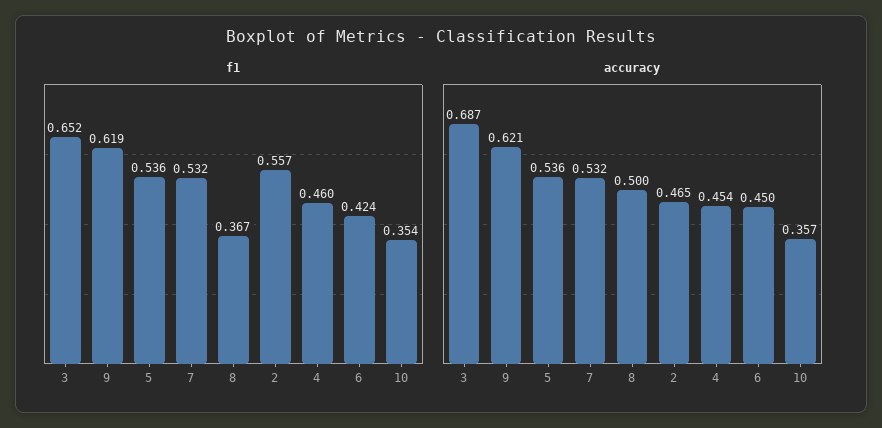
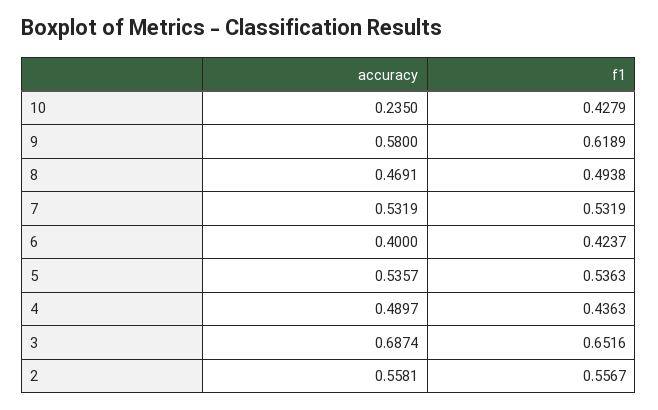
f1, 8: 0.367 -> 0.4938
f1, 4: 0.46 -> 0.4363
f1, 10: 0.354 -> 0.4279
accuracy, 9: 0.621 -> 0.58
accuracy, 8: 0.5 -> 0.4691
accuracy, 2: 0.465 -> 0.5581
accuracy, 4: 0.454 -> 0.4897
accuracy, 6: 0.45 -> 0.4
accuracy, 10: 0.357 -> 0.235

